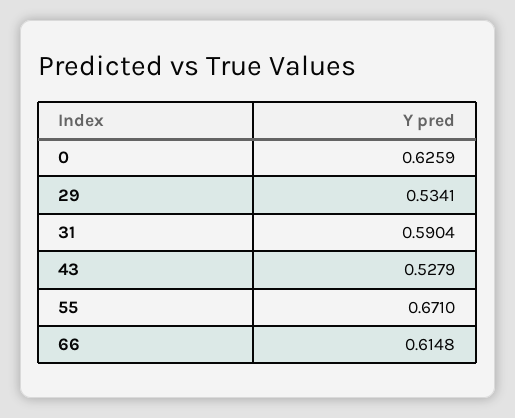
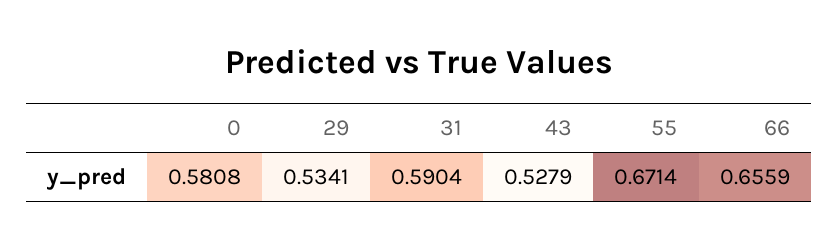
0: 0.6259 -> 0.5808
55: 0.671 -> 0.6714
66: 0.6148 -> 0.6559

